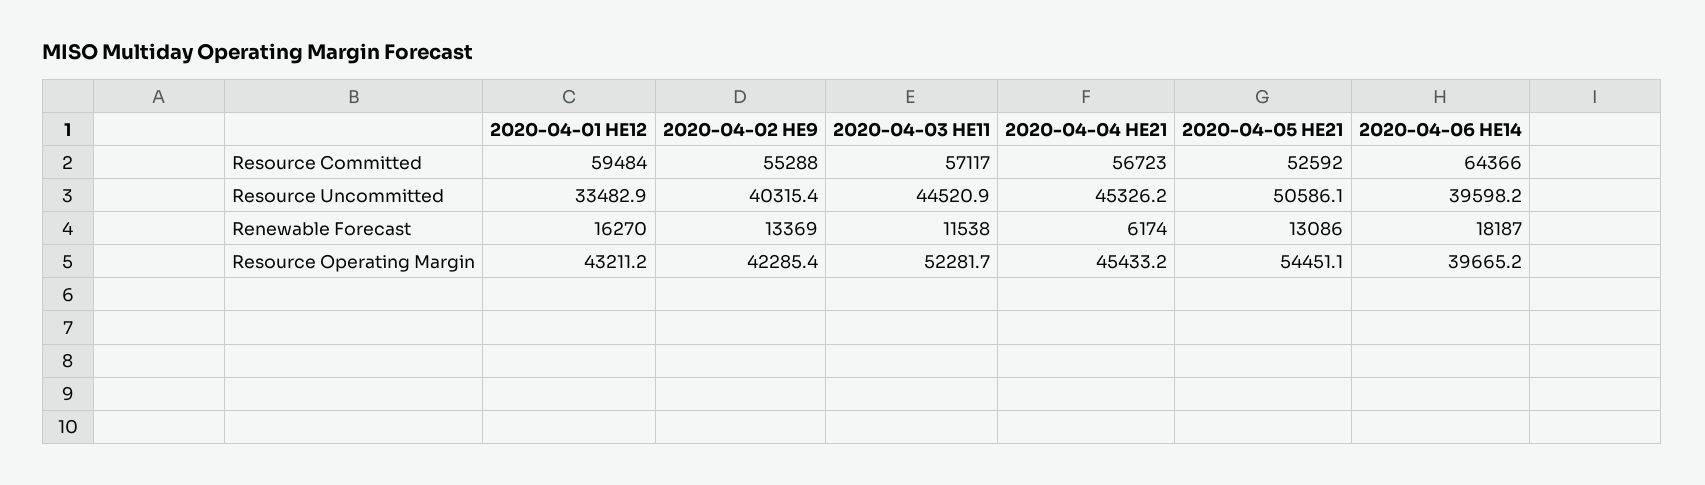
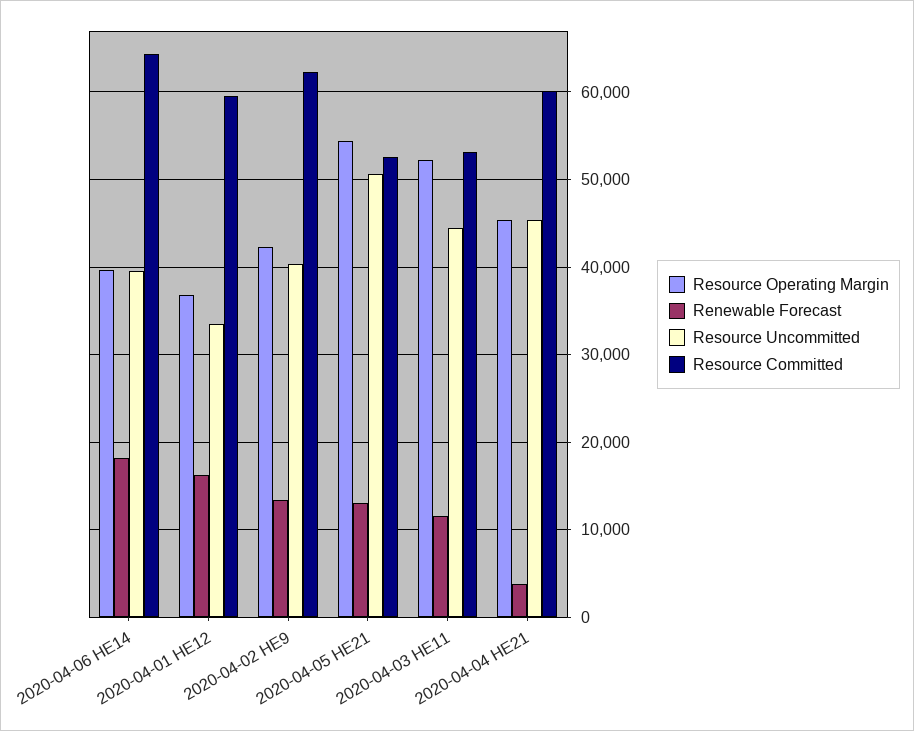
Resource Committed, 2020-04-02 HE9: 55288 -> 62000
Resource Committed, 2020-04-03 HE11: 57117 -> 53000
Resource Committed, 2020-04-04 HE21: 56723 -> 60000
Renewable Forecast, 2020-04-04 HE21: 6174 -> 4000
Resource Operating Margin, 2020-04-01 HE12: 43211.2 -> 37000

